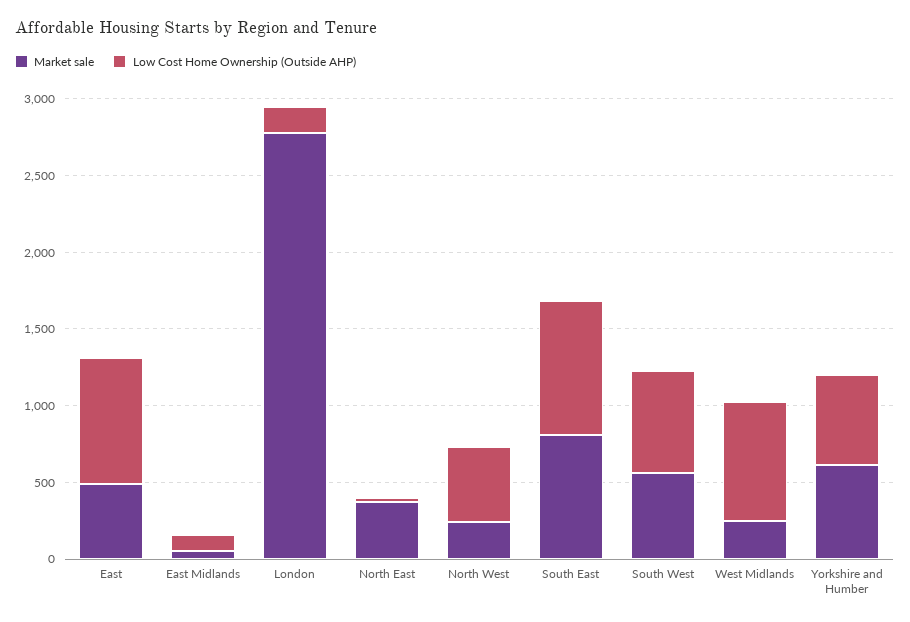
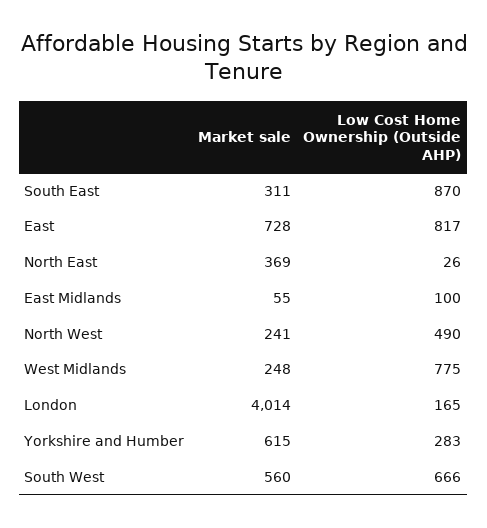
Market sale, East: 500 -> 728
Market sale, London: 2800 -> 4014
Market sale, South East: 800 -> 311
Low Cost Home Ownership (Outside AHP), Yorkshire and Humber: 600 -> 283

